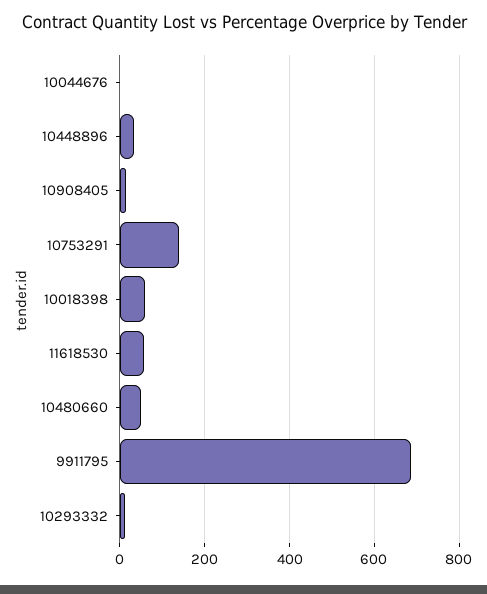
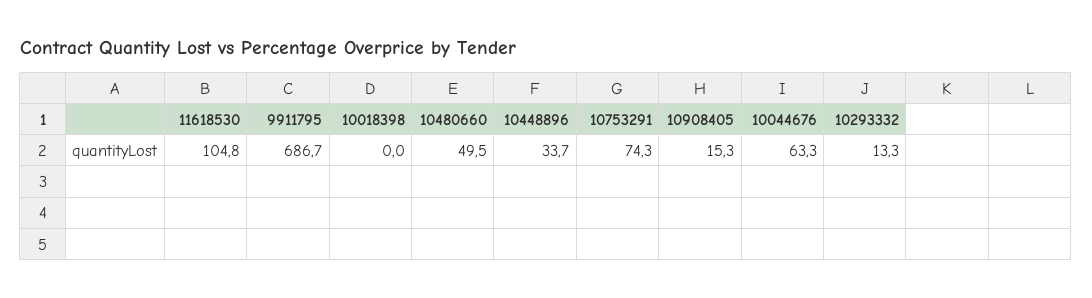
10044676: 0 -> 63.3
10753291: 140 -> 74.3
10018398: 60 -> 0
11618530: 60 -> 104.8

